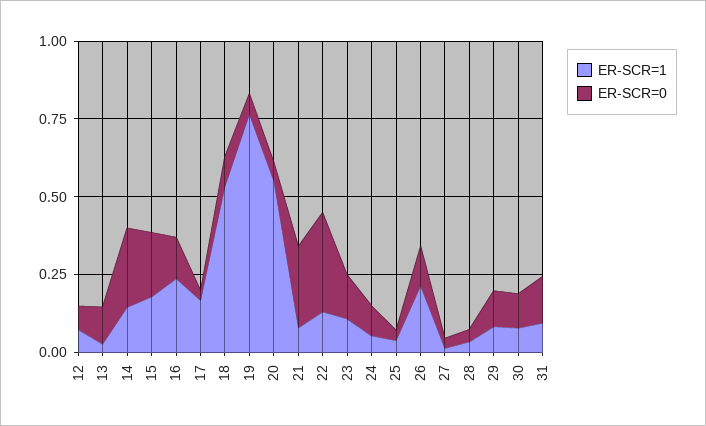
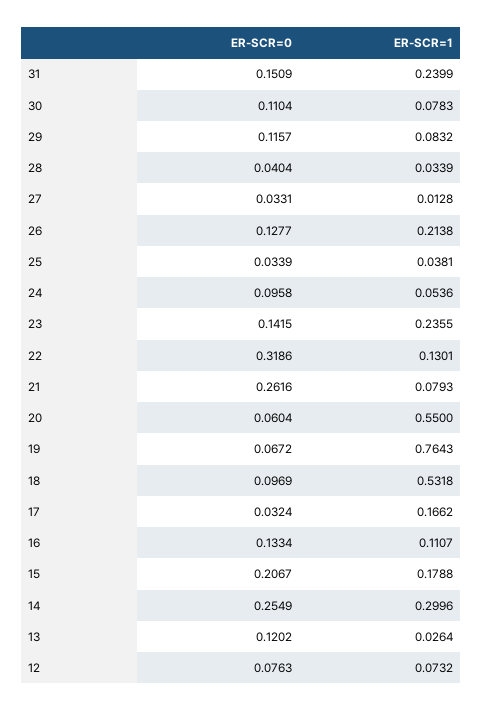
ER-SCR=1, 14: 0.15 -> 0.2996
ER-SCR=1, 16: 0.25 -> 0.1107
ER-SCR=1, 23: 0.1 -> 0.2355
ER-SCR=1, 31: 0.1 -> 0.2399

